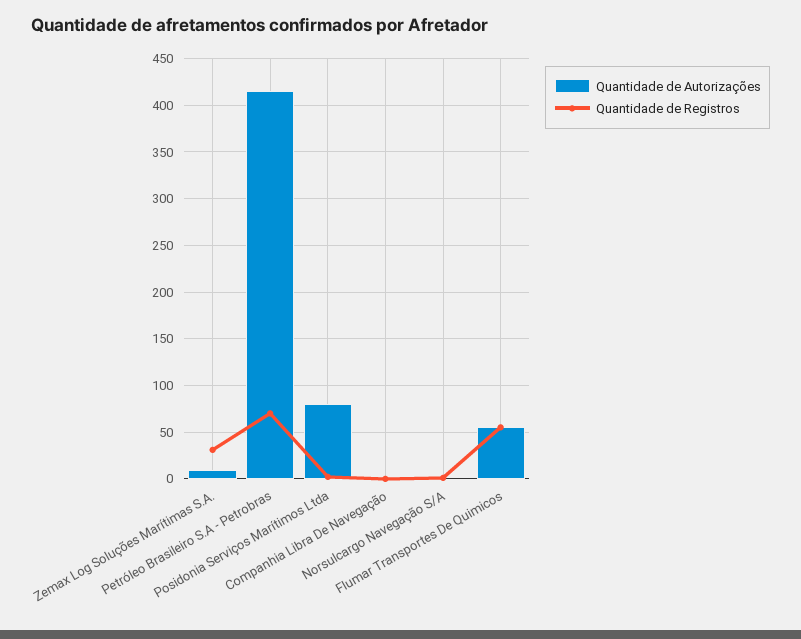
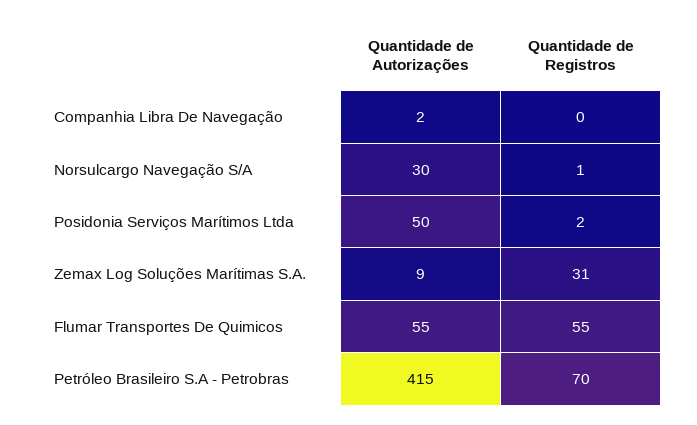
Quantidade de Autorizações, Posidonia Serviços Marítimos Ltda: 80 -> 50
Quantidade de Autorizações, Norsulcargo Navegação S/A: 0 -> 30

